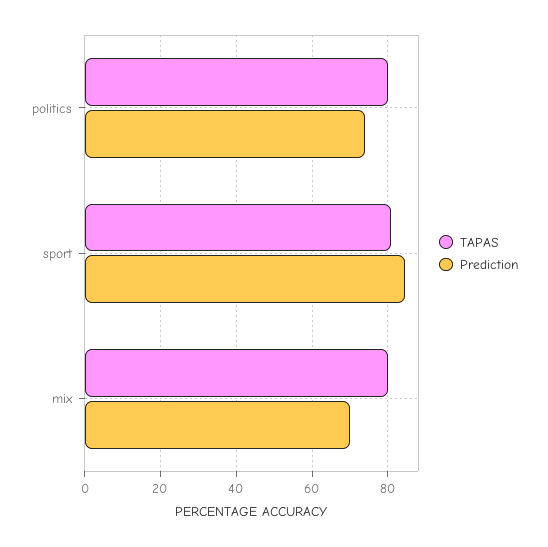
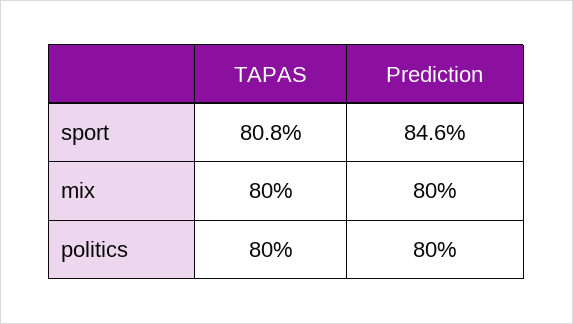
Prediction, politics: 74 -> 80
Prediction, mix: 70 -> 80

